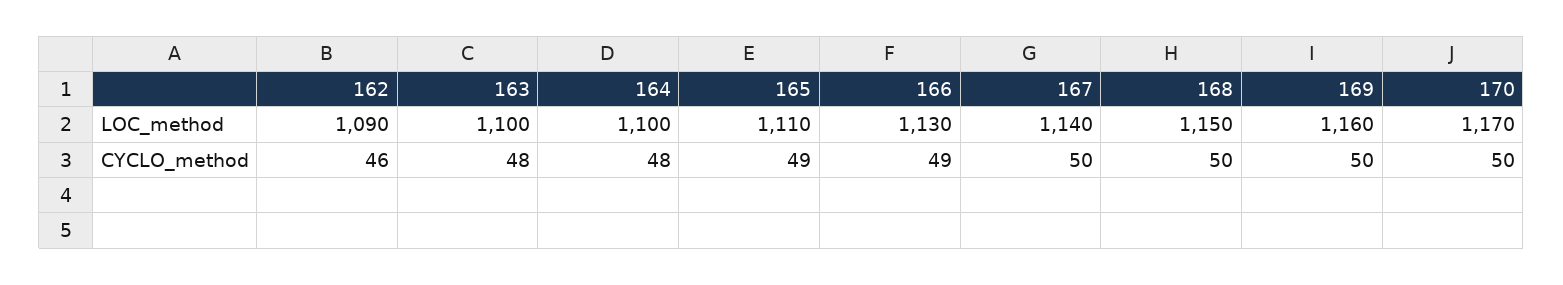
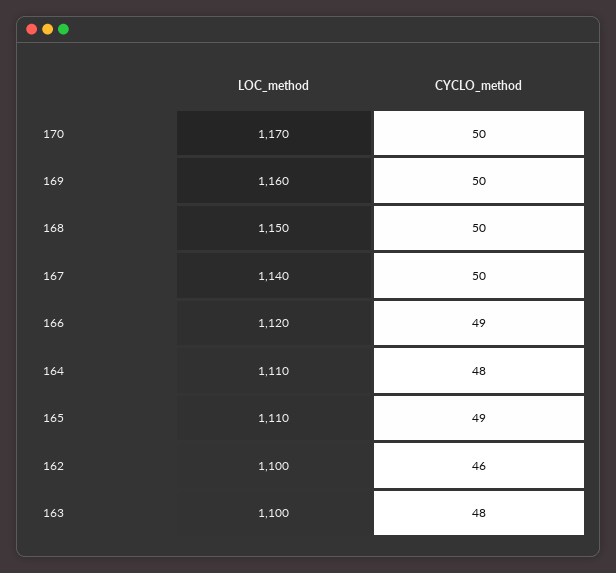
162, LOC_method: 1090 -> 1100
164, LOC_method: 1100 -> 1110
166, LOC_method: 1130 -> 1120

